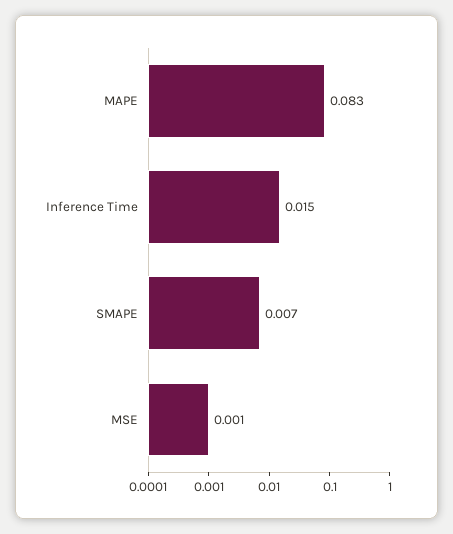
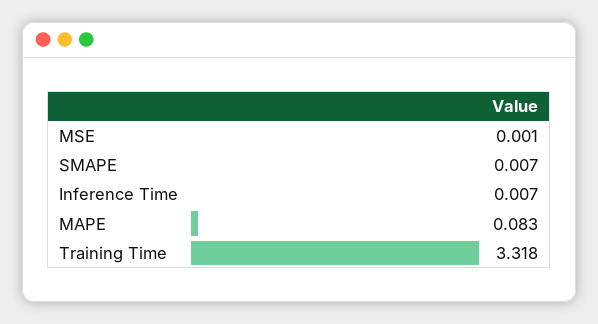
Inference Time: 0.015 -> 0.007
Training Time: none -> 3.318

